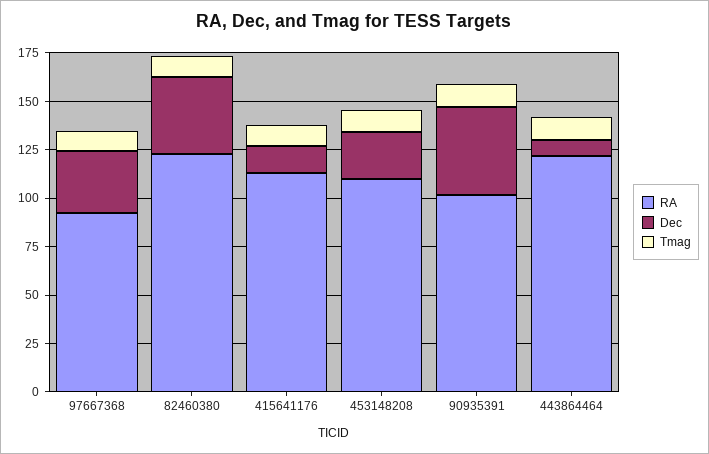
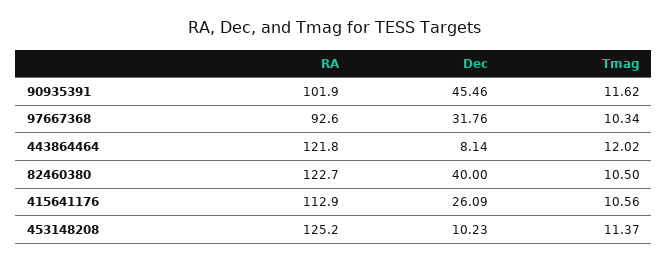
Dec, 415641176: 15 -> 26.09
RA, 453148208: 110 -> 125.2
Dec, 453148208: 25 -> 10.23

